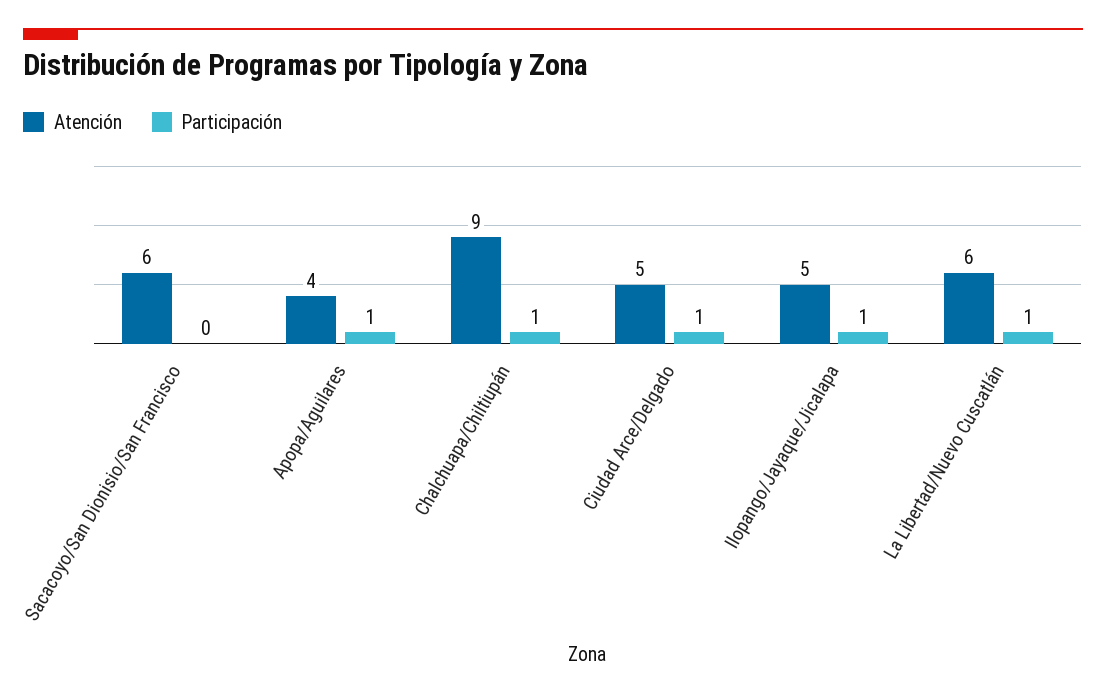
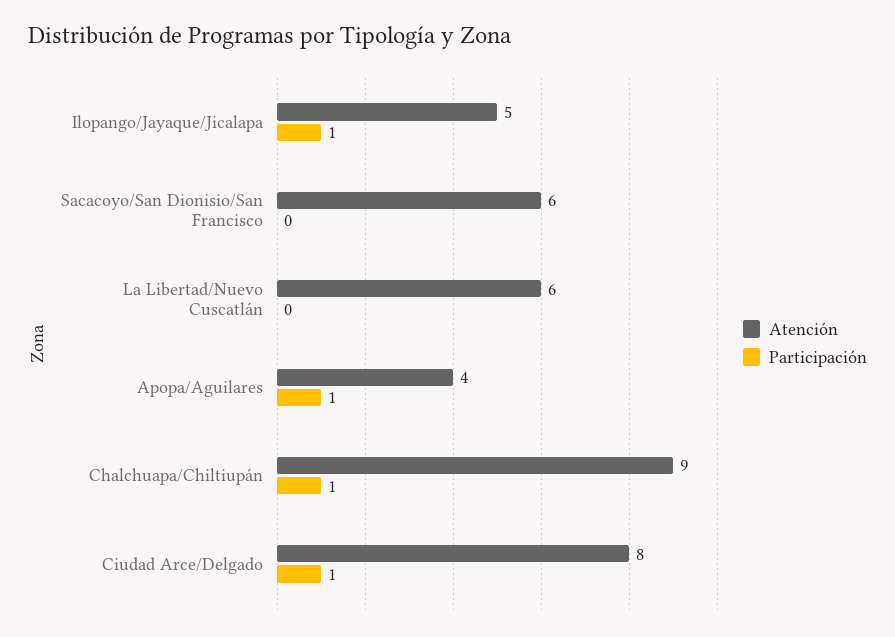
Atención, Ciudad Arce/Delgado: 5 -> 8
Participación, La Libertad/Nuevo Cuscatlán: 1 -> 0

